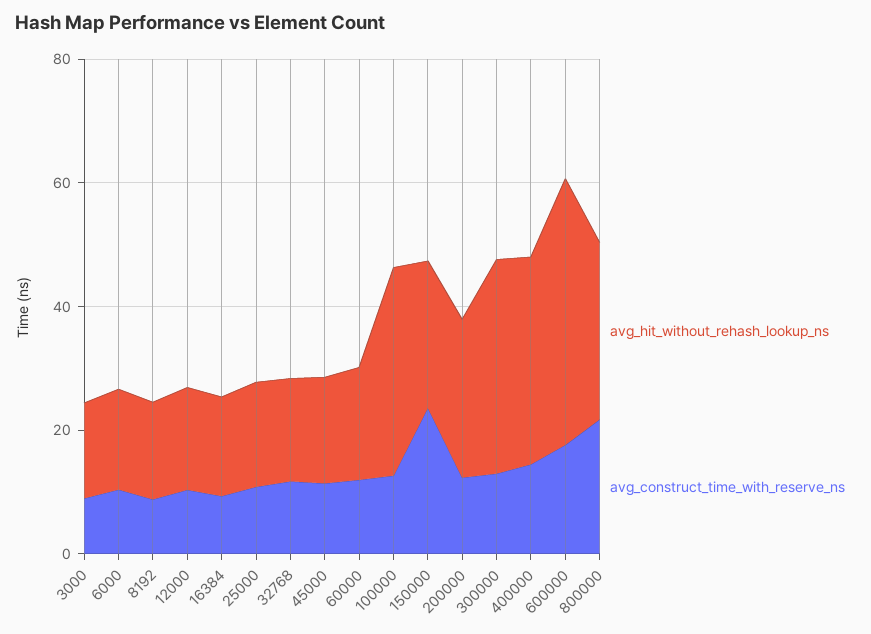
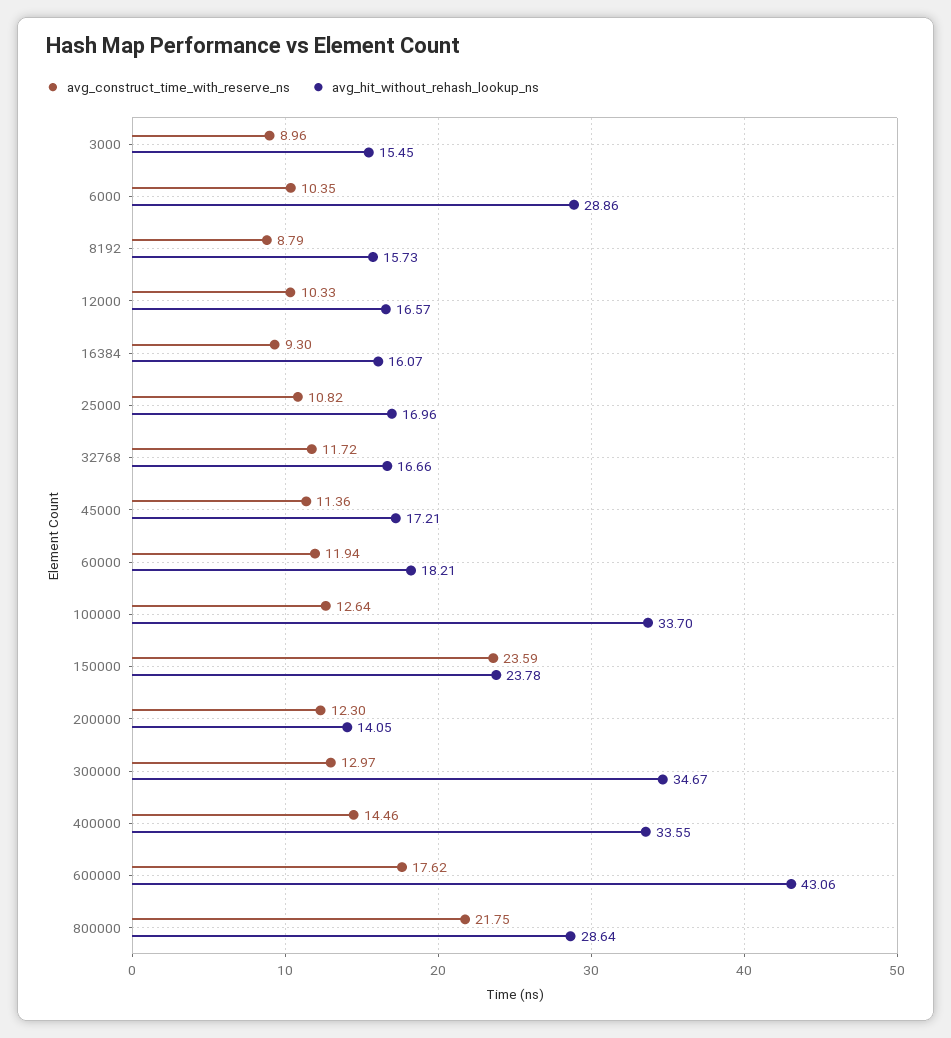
avg_hit_without_rehash_lookup_ns, 6000: 15 -> 28.86
avg_hit_without_rehash_lookup_ns, 200000: 25 -> 14.05

